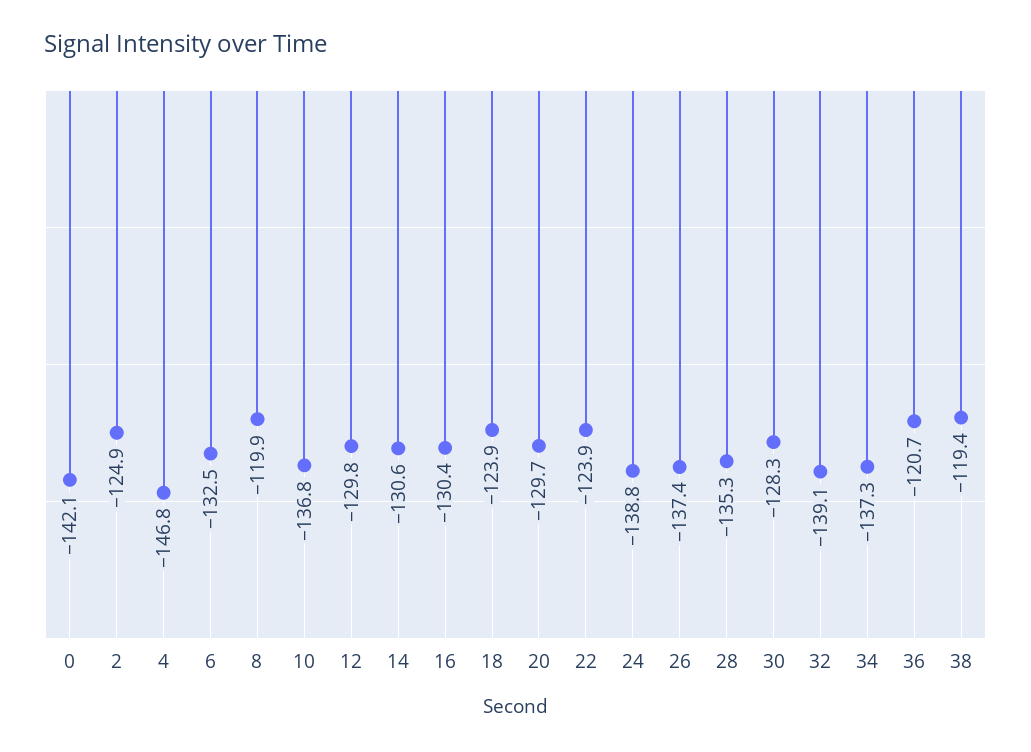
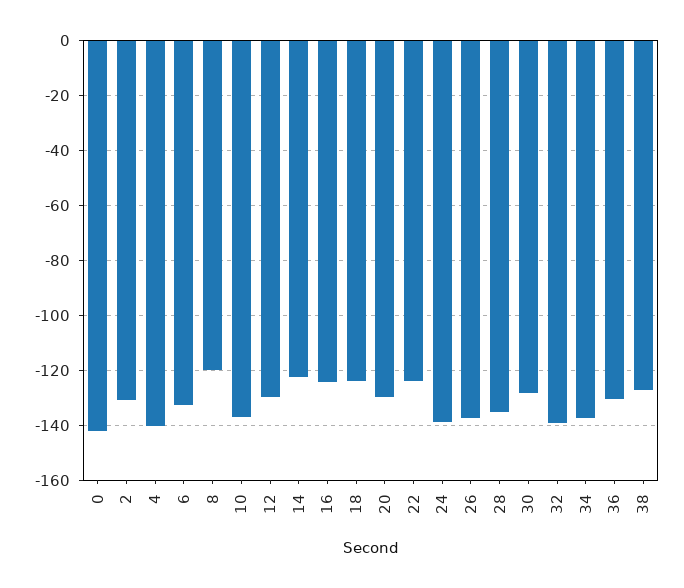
2: -124.9 -> -130
4: -146.8 -> -140
14: -130.6 -> -122.5
16: -130.4 -> -125
36: -120.7 -> -130
38: -119.4 -> -127.5

